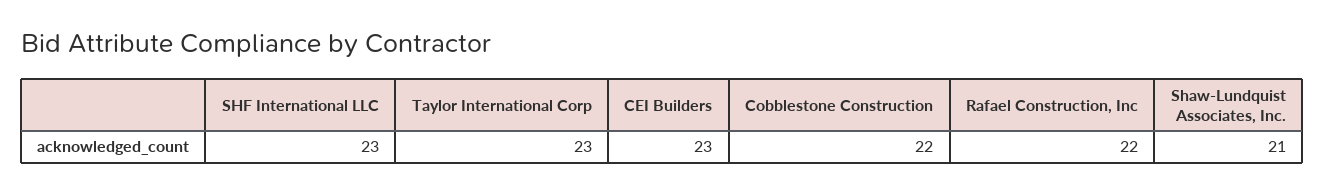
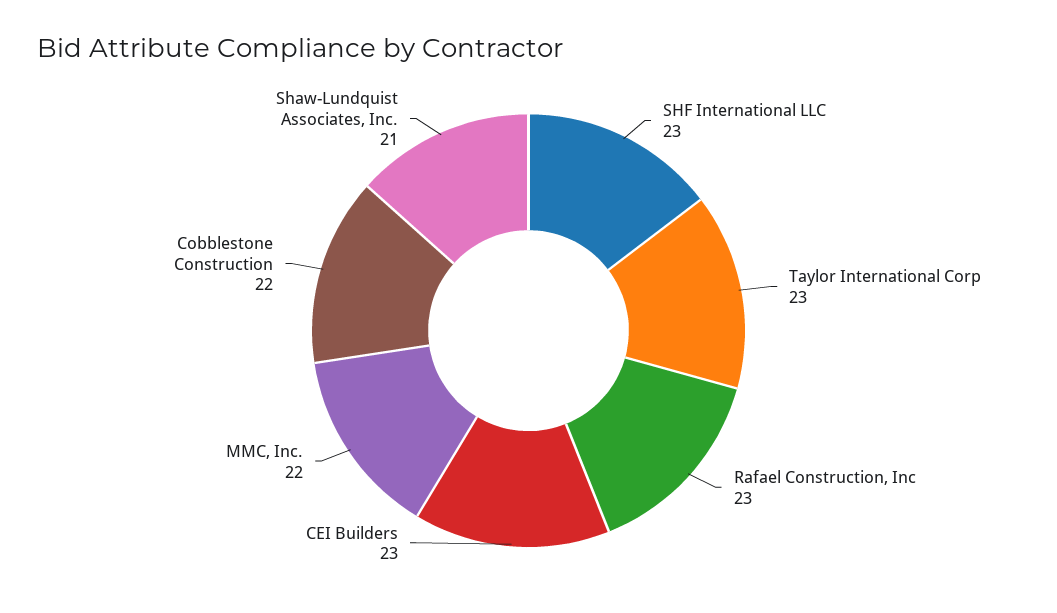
Rafael Construction, Inc: 22 -> 23
MMC, Inc.: none -> 22

